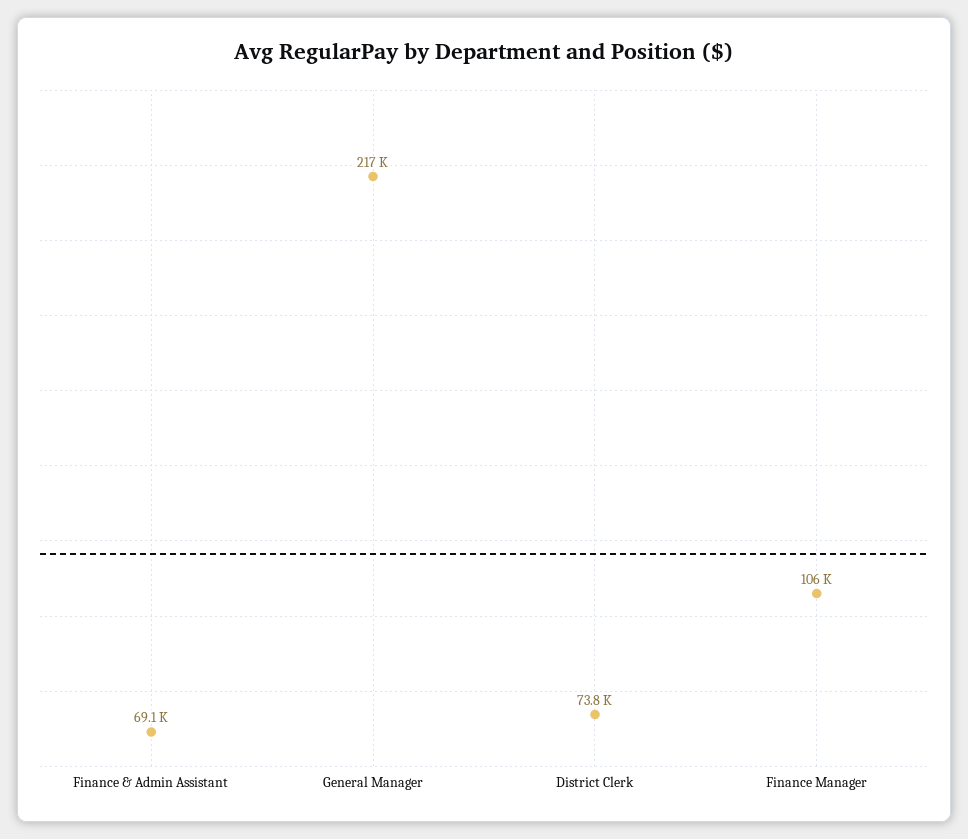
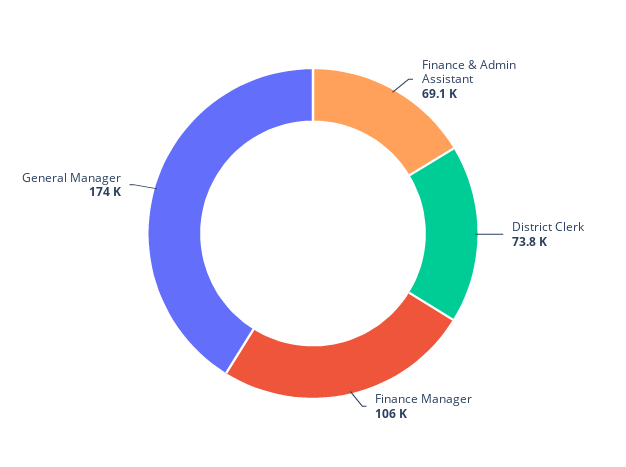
General Manager: 217000 -> 174000

